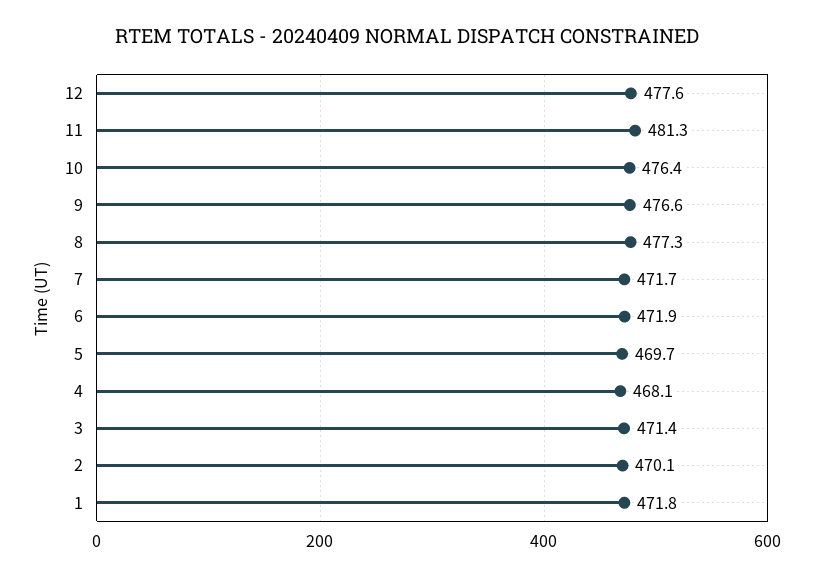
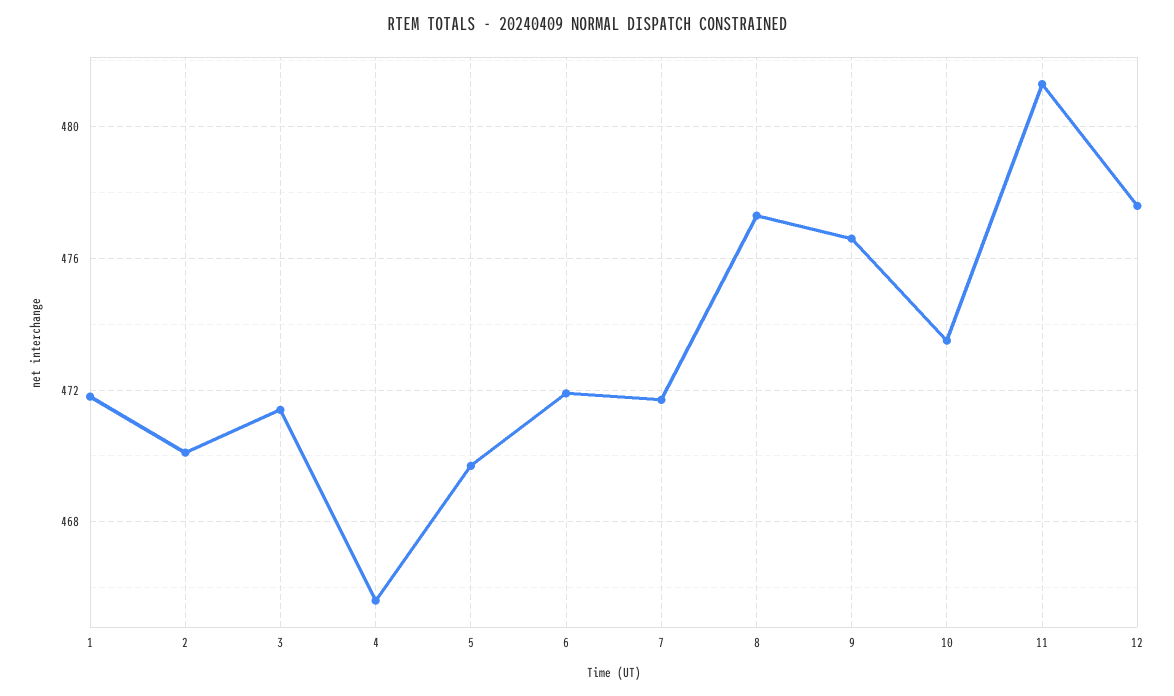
10: 476.4 -> 473.5
4: 468.1 -> 465.5

